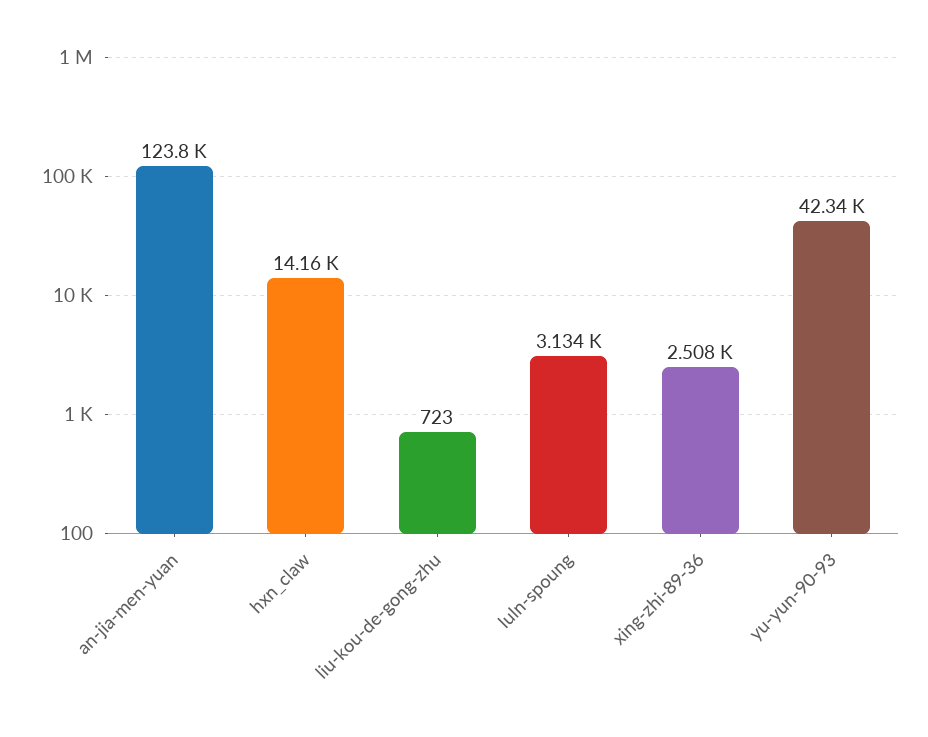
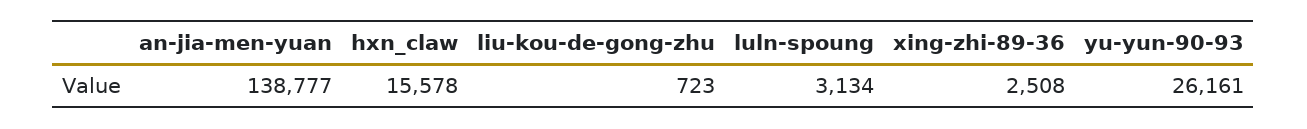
an-jia-men-yuan: 123800 -> 138777
hxn_claw: 14160 -> 15578
yu-yun-90-93: 42340 -> 26161

